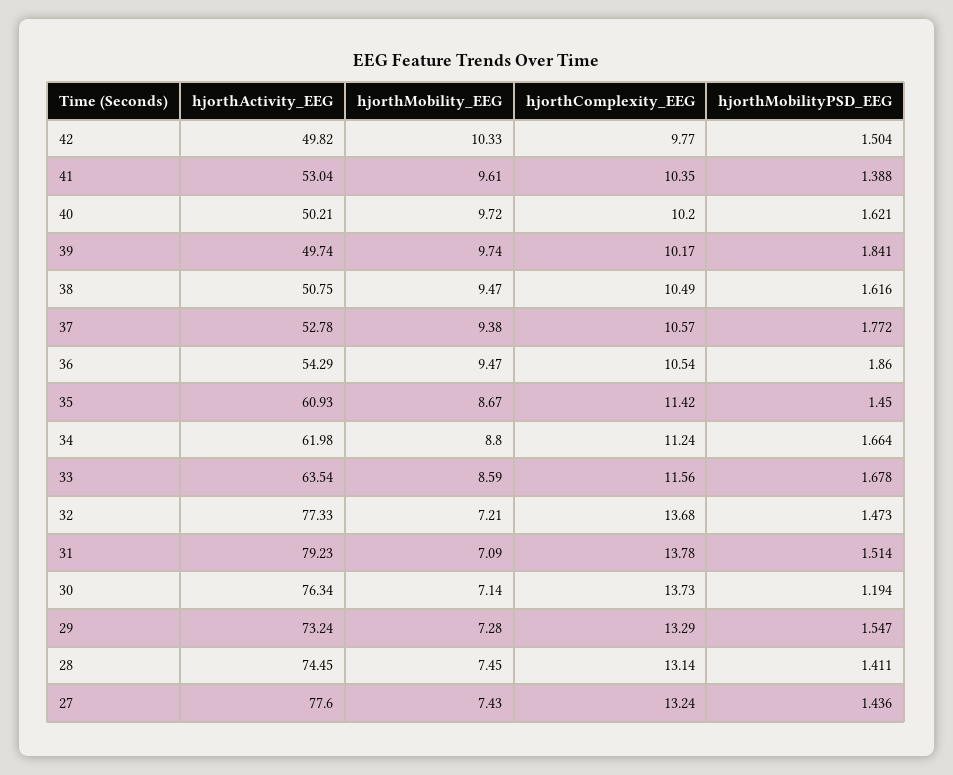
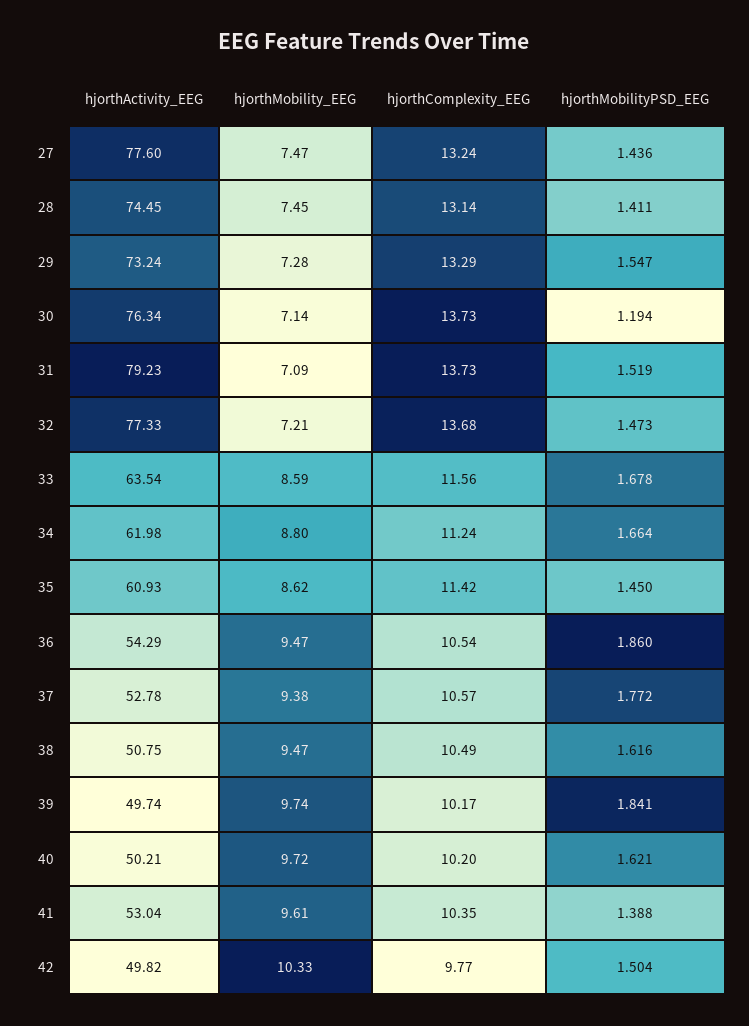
hjorthMobility_EEG, 35: 8.67 -> 8.62
hjorthComplexity_EEG, 31: 13.78 -> 13.73
hjorthMobilityPSD_EEG, 31: 1.514 -> 1.519
hjorthMobility_EEG, 27: 7.43 -> 7.47

